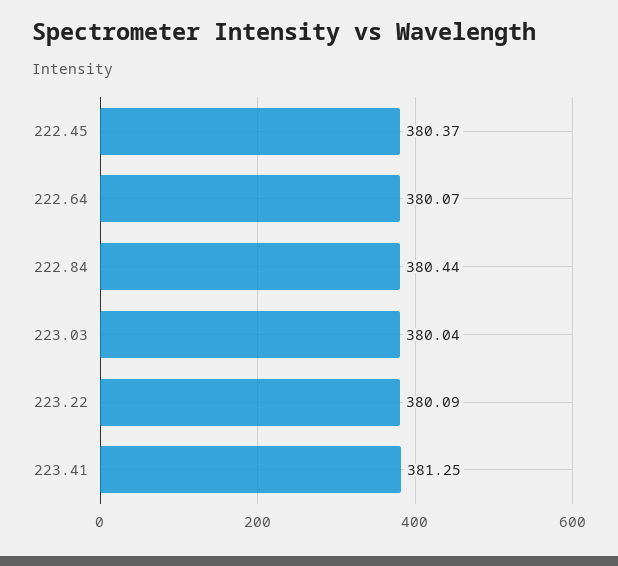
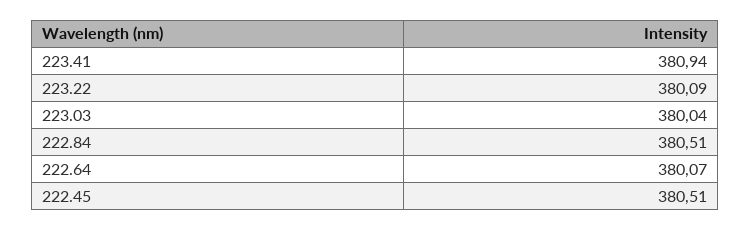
222.45: 380.37 -> 380.51
222.84: 380.44 -> 380.51
223.41: 381.25 -> 380.94

